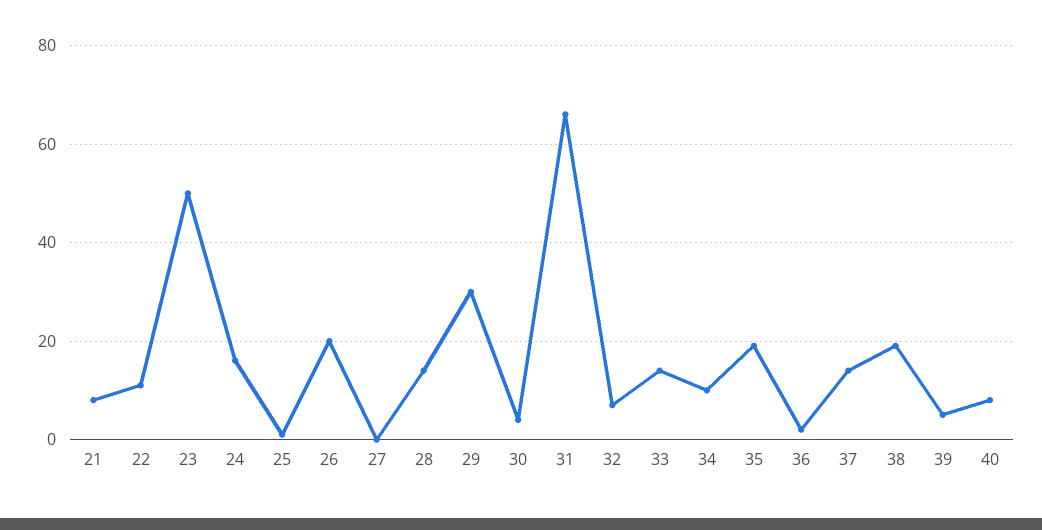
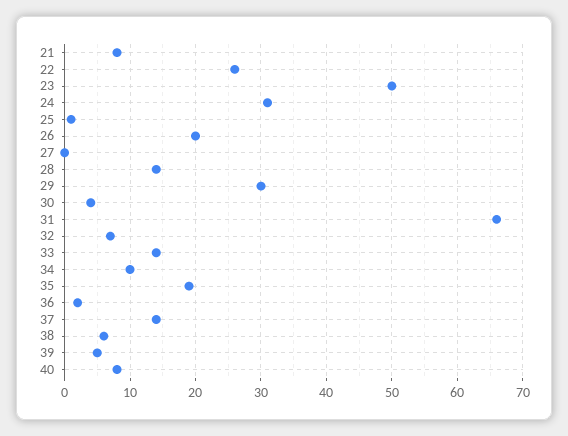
22: 10 -> 26
24: 15 -> 31
38: 20 -> 6

